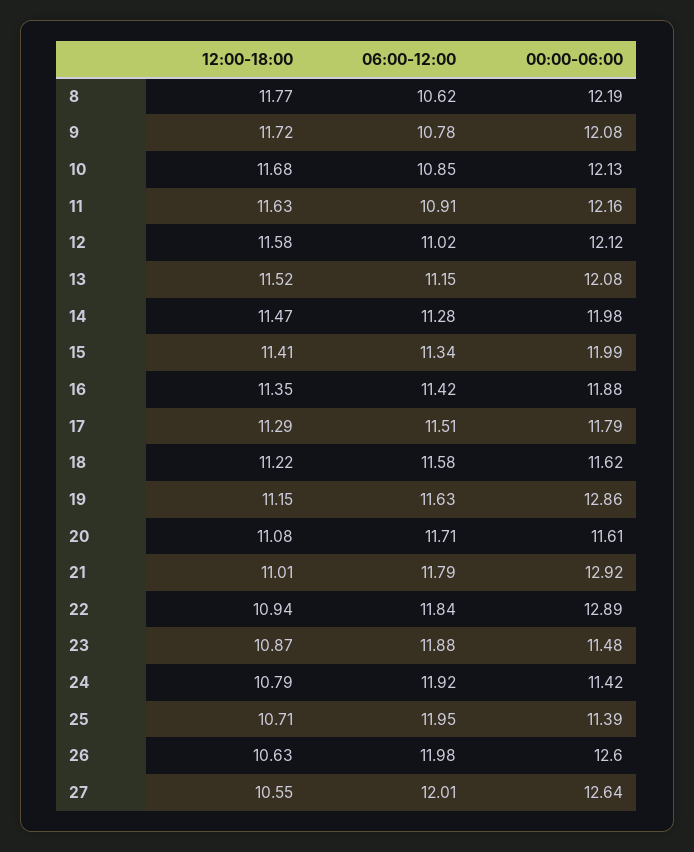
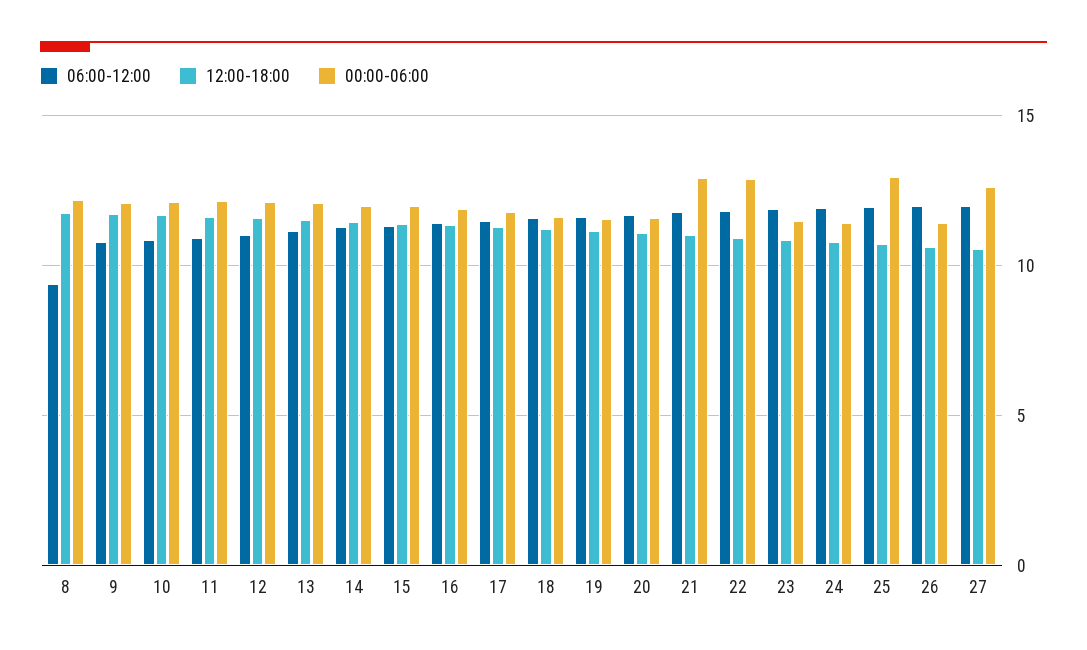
06:00-12:00, 8: 10.62 -> 9.5
00:00-06:00, 19: 12.86 -> 11.5
00:00-06:00, 25: 11.39 -> 13
00:00-06:00, 26: 12.6 -> 11.5

